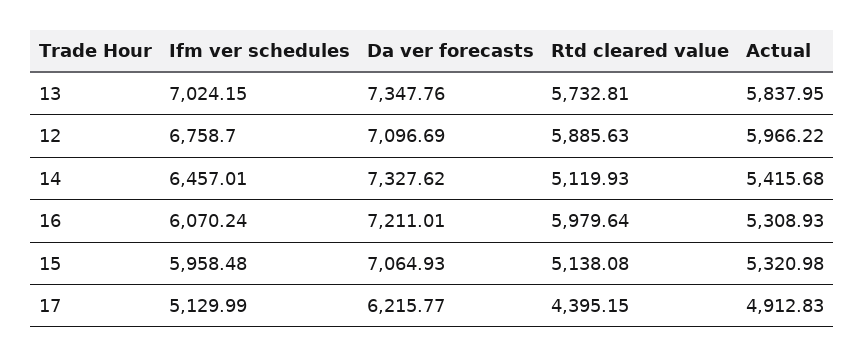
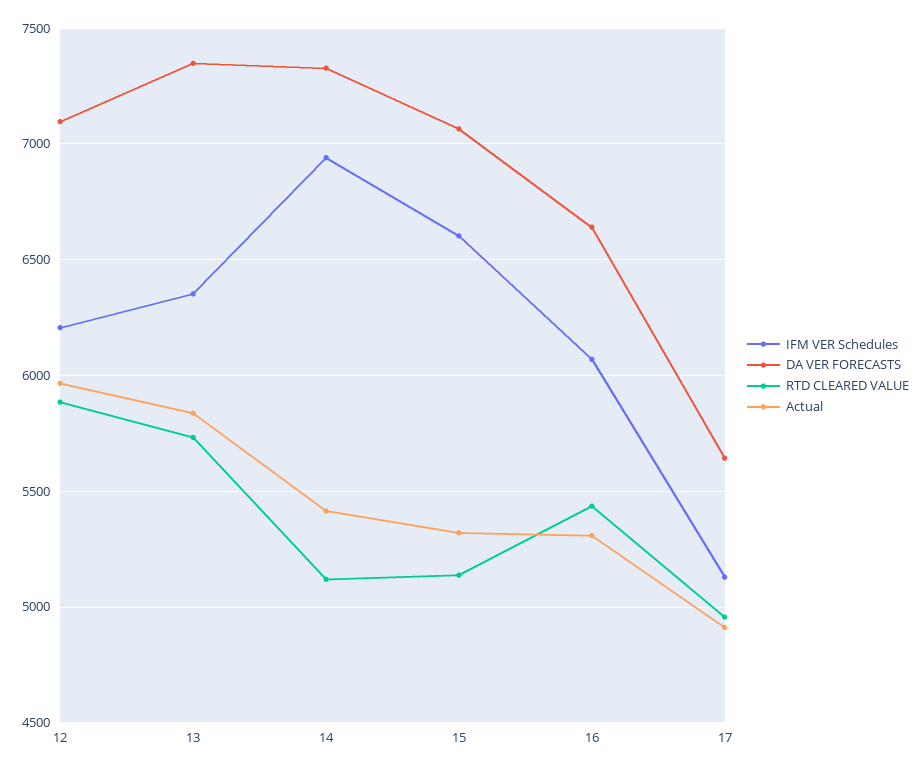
Ifm ver schedules, 13: 7024.15 -> 6350
Ifm ver schedules, 12: 6758.7 -> 6200
Ifm ver schedules, 14: 6457.01 -> 6950
Da ver forecasts, 16: 7211.01 -> 6650
Rtd cleared value, 16: 5979.64 -> 5450
Ifm ver schedules, 15: 5958.48 -> 6600
Da ver forecasts, 17: 6215.77 -> 5650
Rtd cleared value, 17: 4395.15 -> 4950

